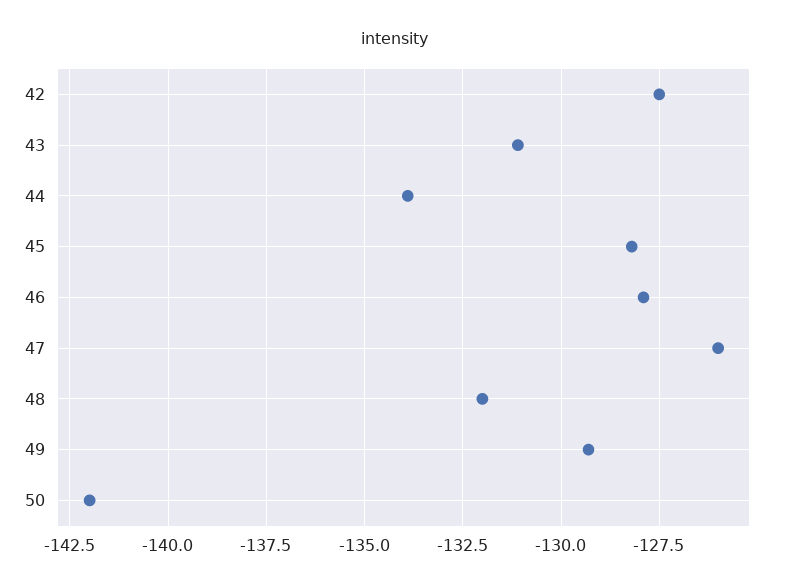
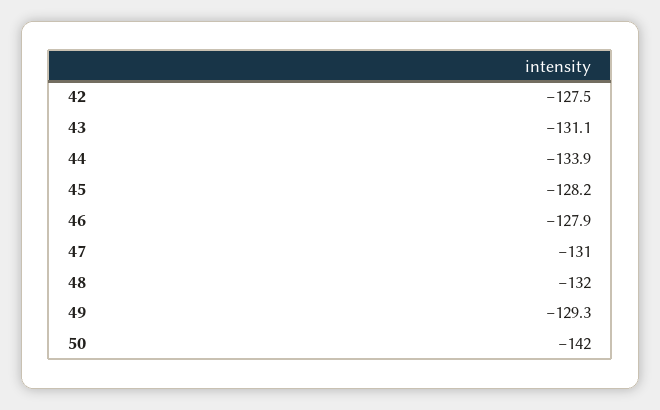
47: -126 -> -131

